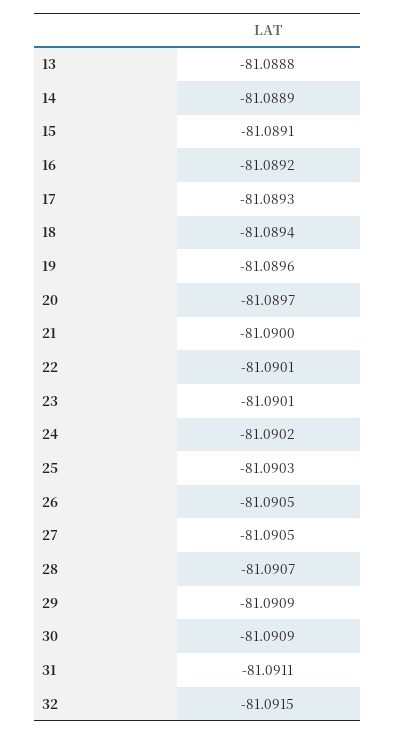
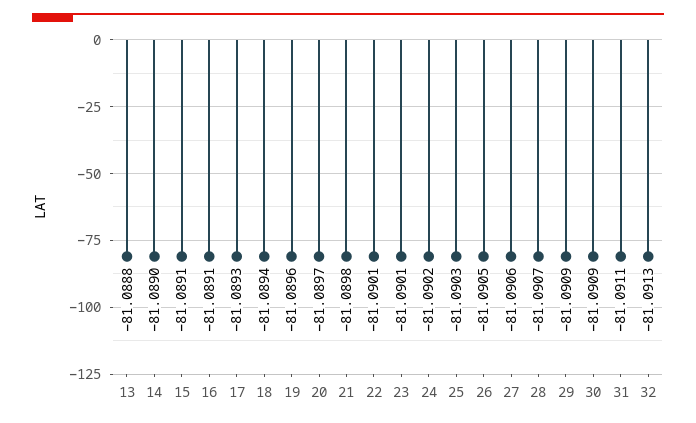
14: -81.0889 -> -81.089
16: -81.0892 -> -81.0891
21: -81.09 -> -81.0898
27: -81.0905 -> -81.0906
32: -81.0915 -> -81.0913

